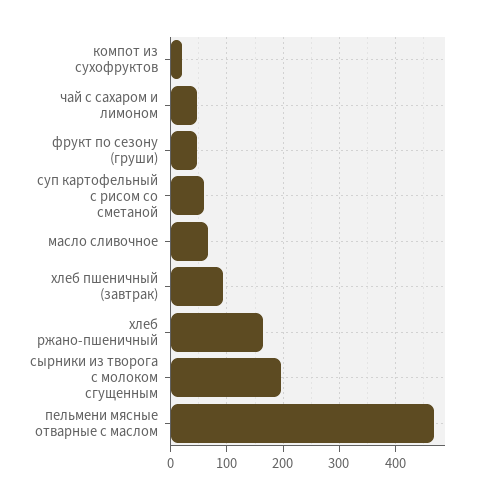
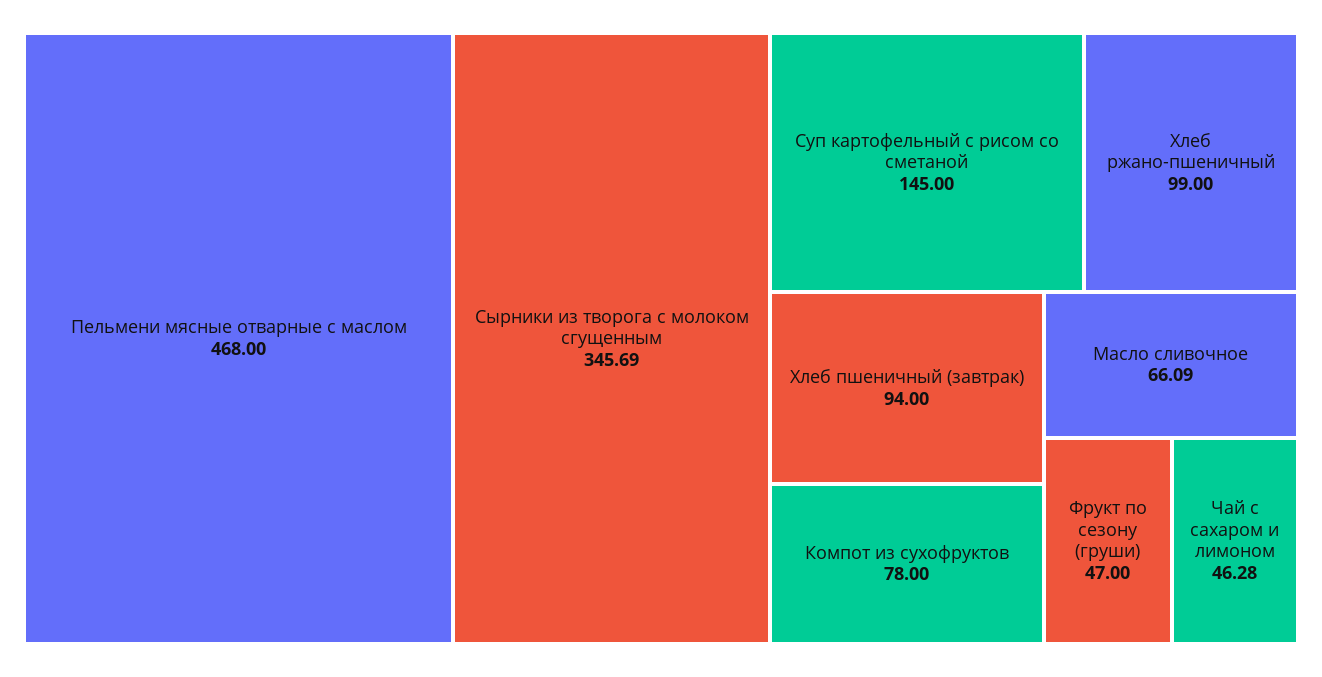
компот из сухофруктов: 20 -> 78
суп картофельный с рисом со сметаной: 60 -> 145
хлеб ржано-пшеничный: 160 -> 99
сырники из творога с молоком сгущенным: 200 -> 345.69

